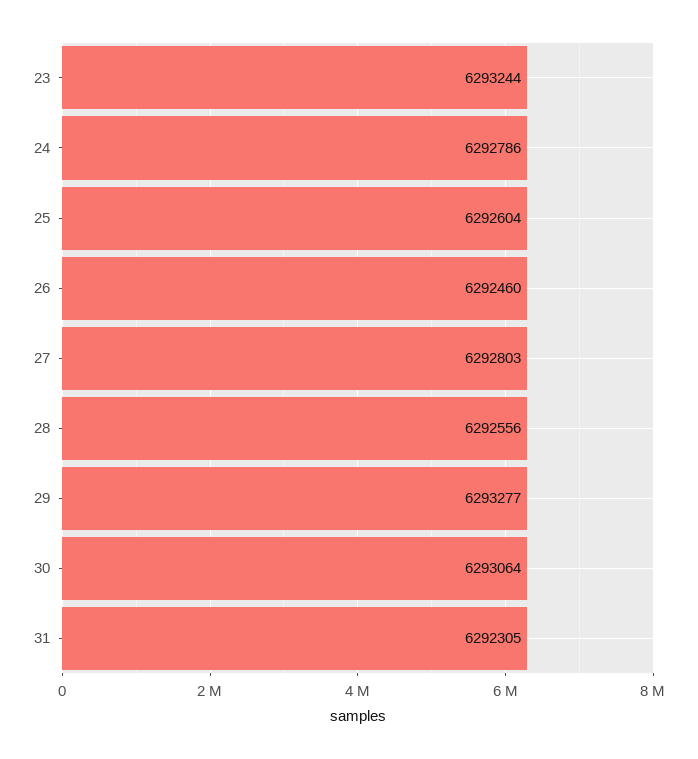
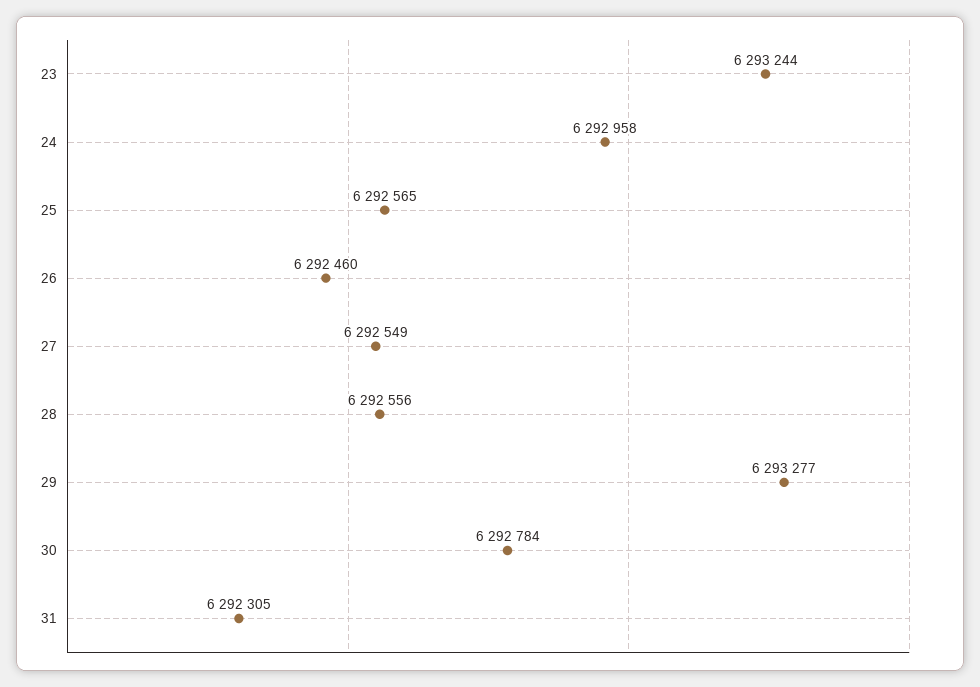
24: 6292786 -> 6292958
25: 6292604 -> 6292565
27: 6292803 -> 6292549
30: 6293064 -> 6292784

